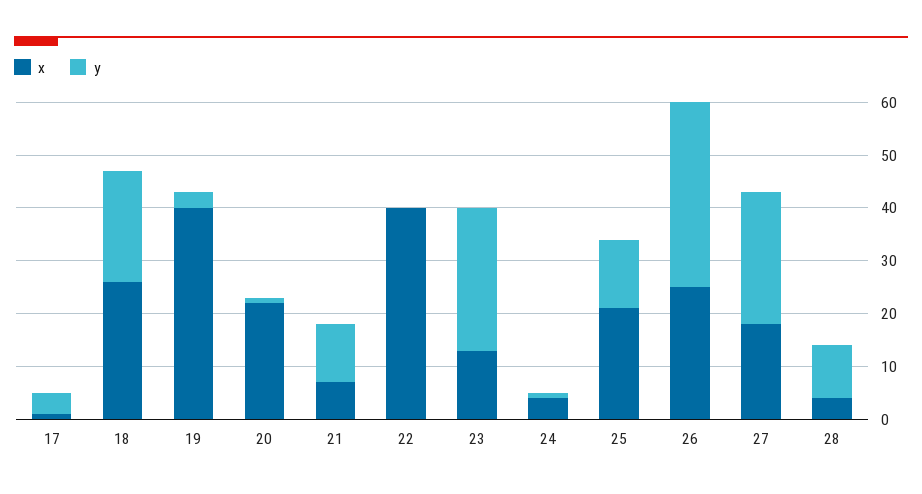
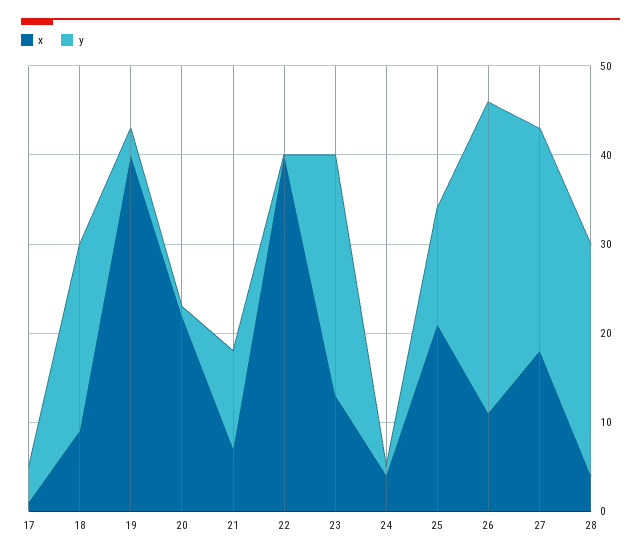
x, 18: 25 -> 9
x, 26: 25 -> 11
y, 28: 10 -> 26

